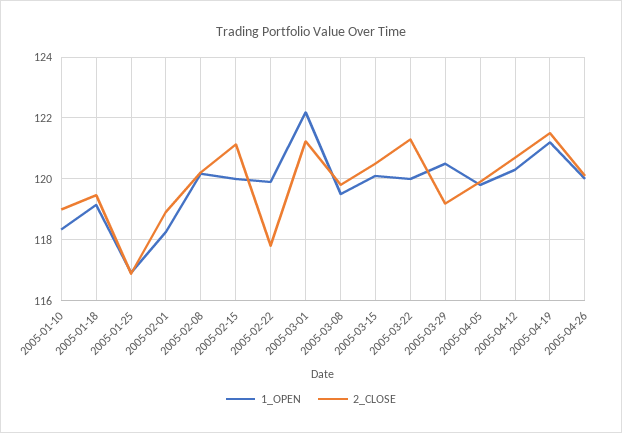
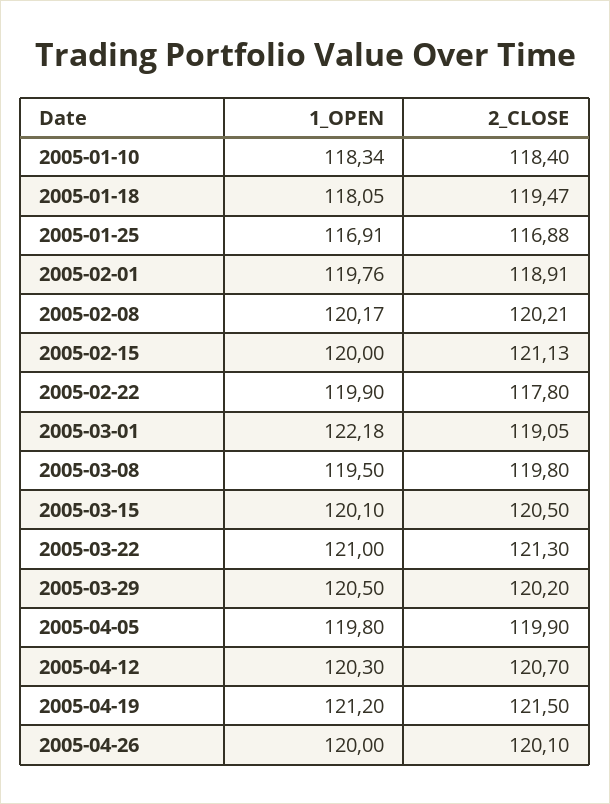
2_CLOSE, 2005-01-10: 119 -> 118.4
1_OPEN, 2005-01-18: 119.2 -> 118.05
1_OPEN, 2005-02-01: 118.2 -> 119.76
2_CLOSE, 2005-03-01: 121.2 -> 119.05
1_OPEN, 2005-03-22: 120 -> 121
2_CLOSE, 2005-03-29: 119.2 -> 120.2

